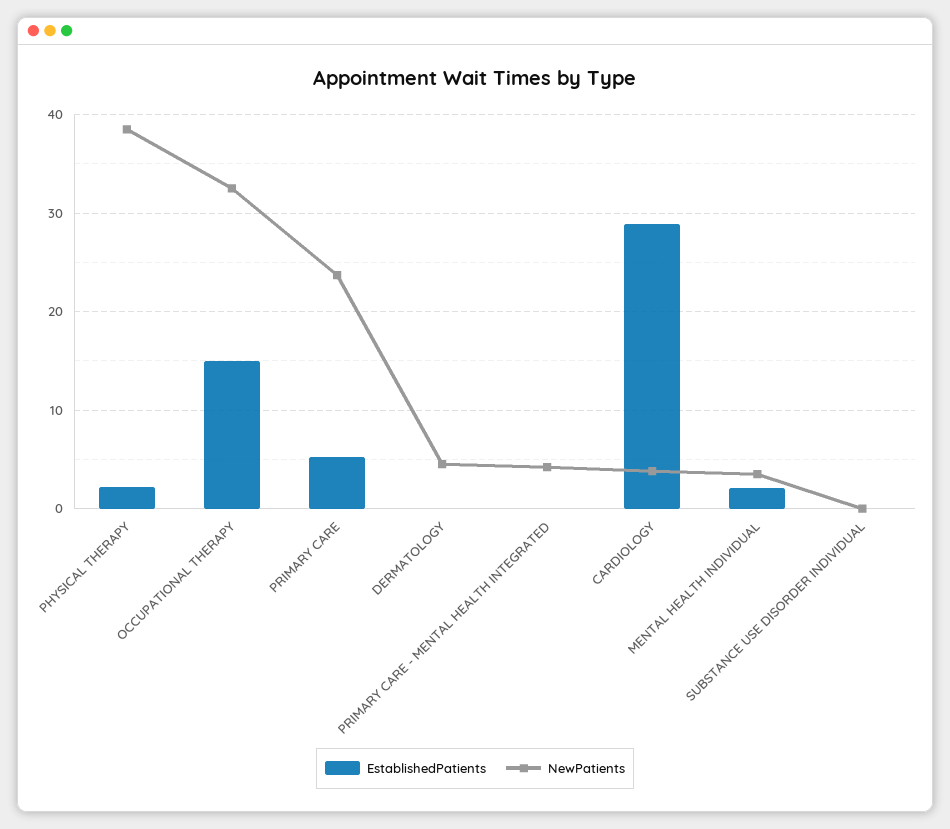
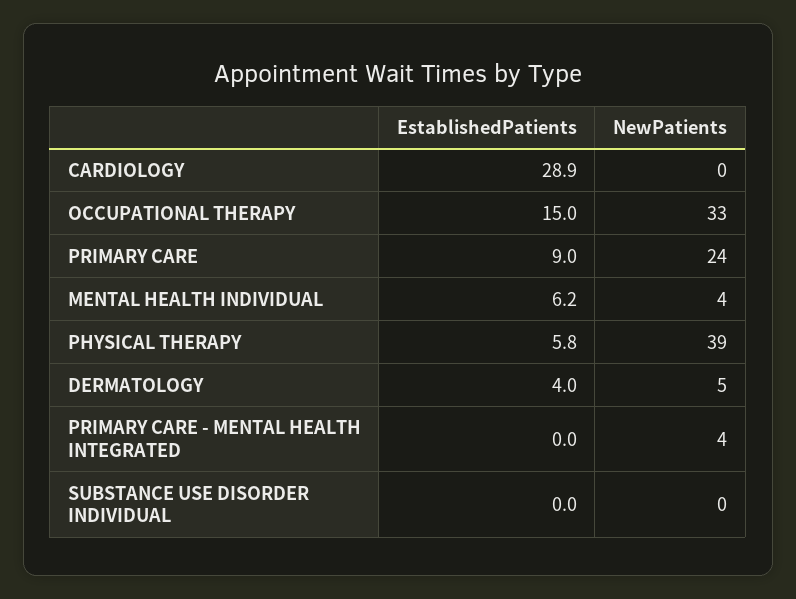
EstablishedPatients, PHYSICAL THERAPY: 2 -> 5.8
EstablishedPatients, PRIMARY CARE: 5 -> 9
EstablishedPatients, DERMATOLOGY: 0 -> 4
NewPatients, CARDIOLOGY: 4 -> 0
EstablishedPatients, MENTAL HEALTH INDIVIDUAL: 2 -> 6.2

